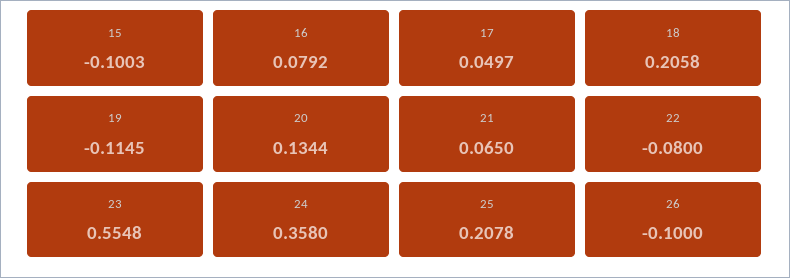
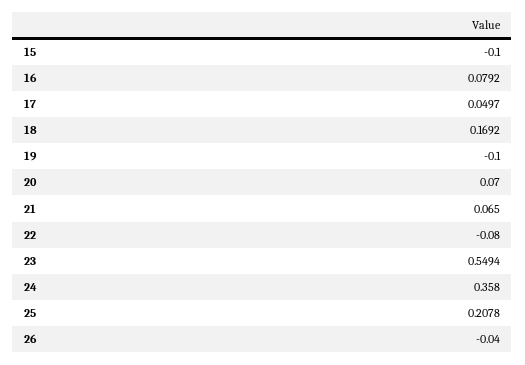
15: -0.1003 -> -0.1
18: 0.2058 -> 0.1692
19: -0.1145 -> -0.1
20: 0.1344 -> 0.07
23: 0.5548 -> 0.5494
26: -0.1 -> -0.04

